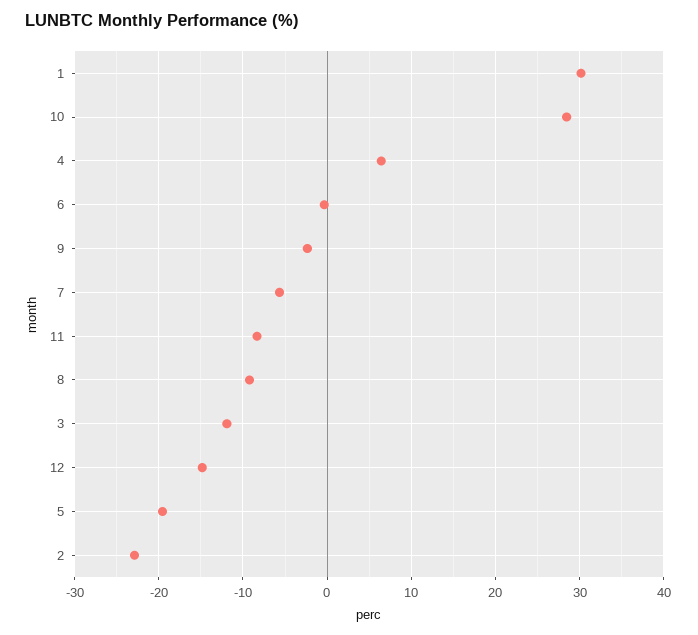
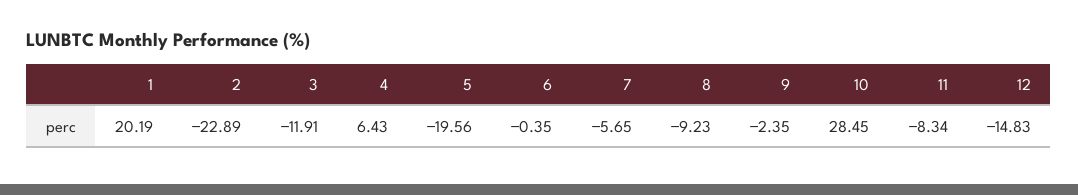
1: 30 -> 20.19

